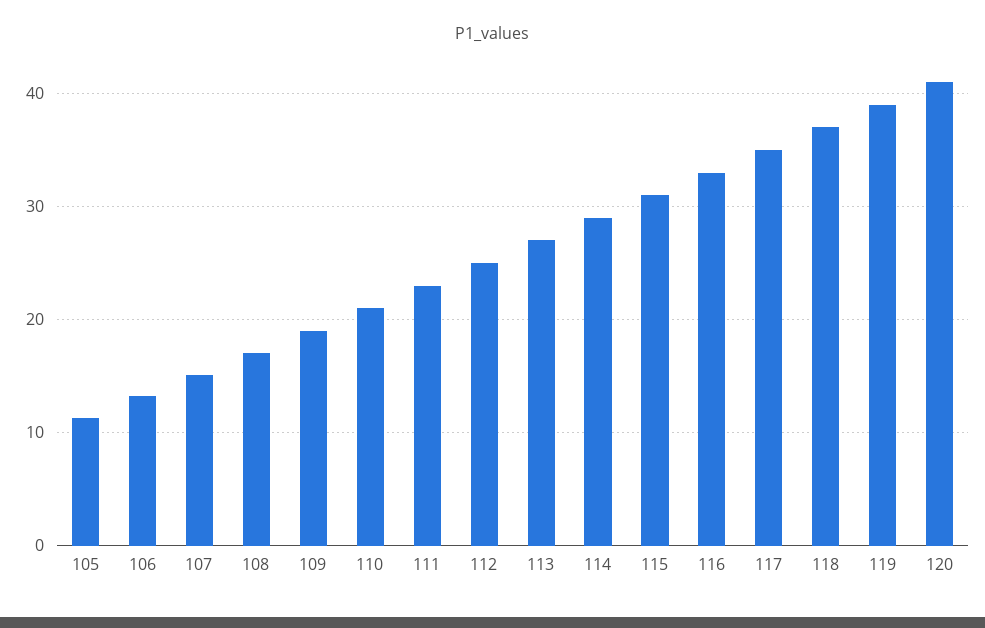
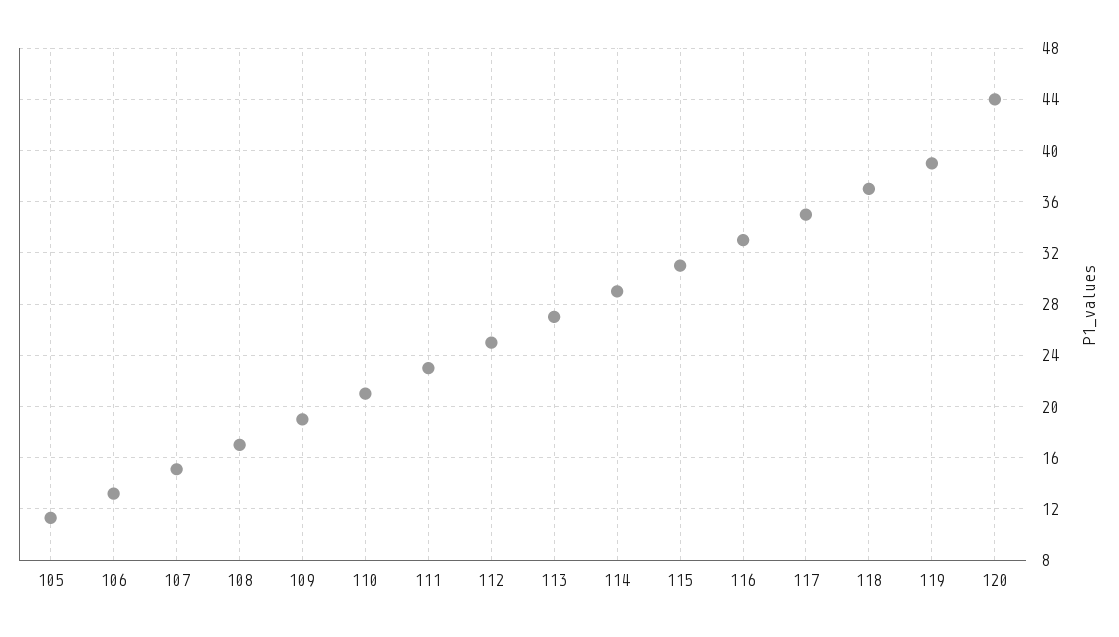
120: 41 -> 44

